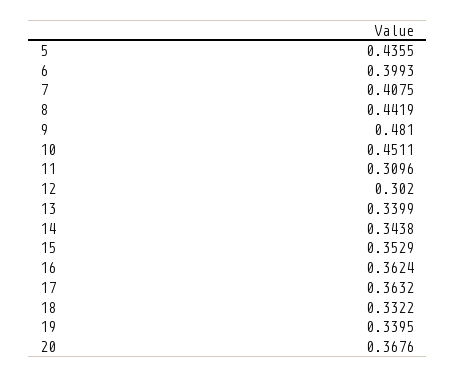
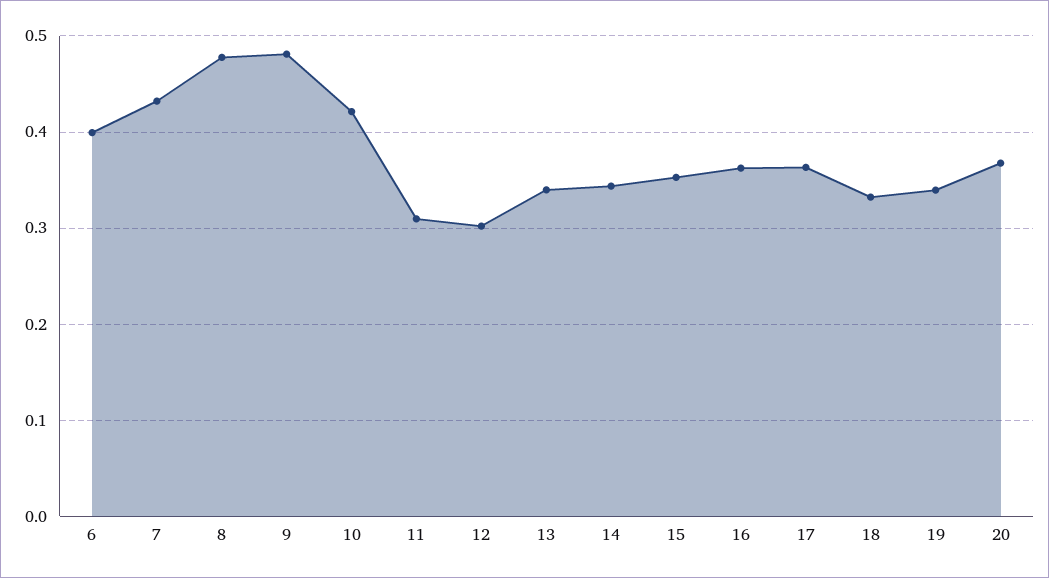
5: 0.4355 -> none
7: 0.4075 -> 0.43
8: 0.4419 -> 0.48
10: 0.4511 -> 0.42

